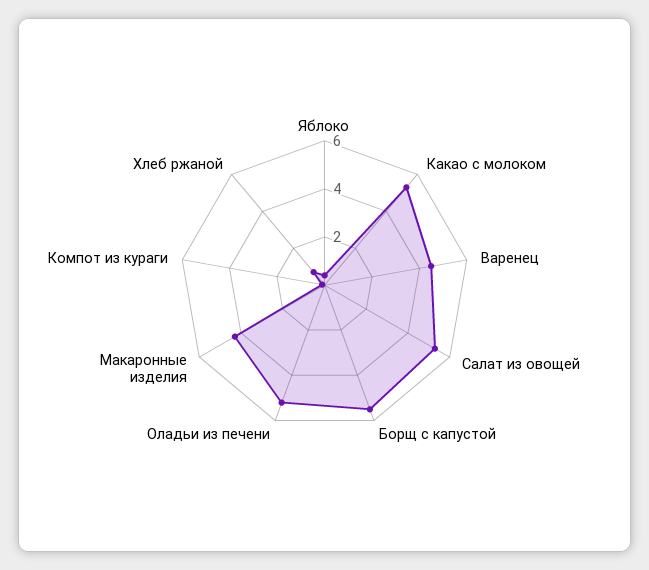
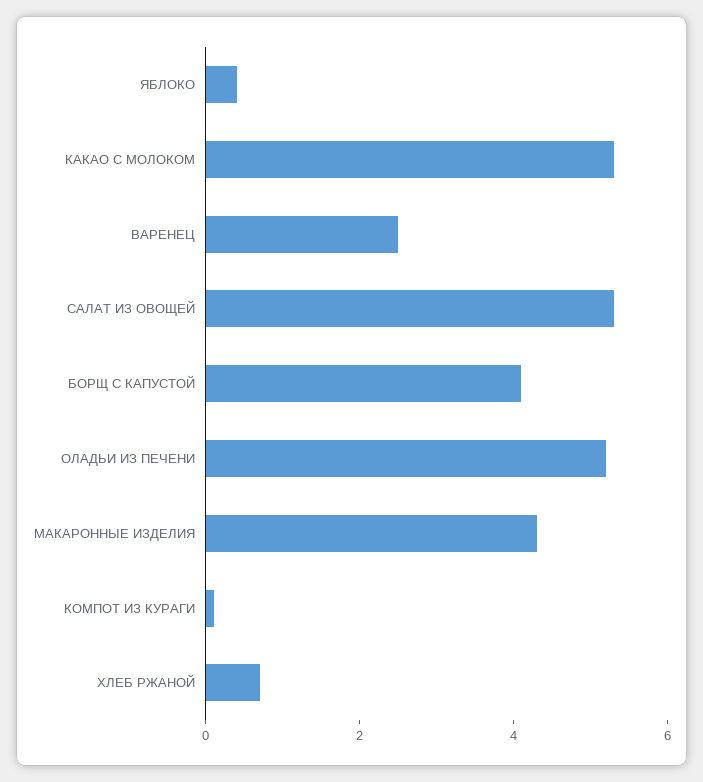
Варенец: 4.5 -> 2.5
Борщ с капустой: 5.5 -> 4

